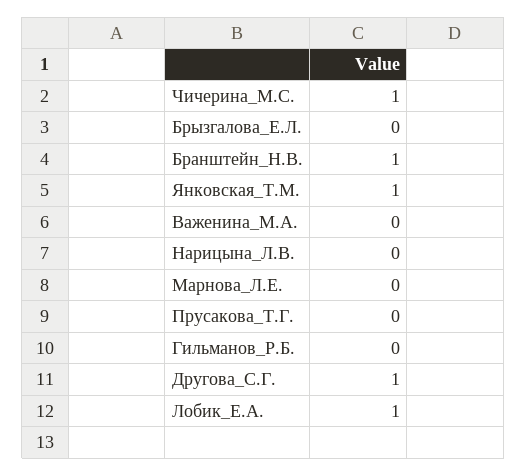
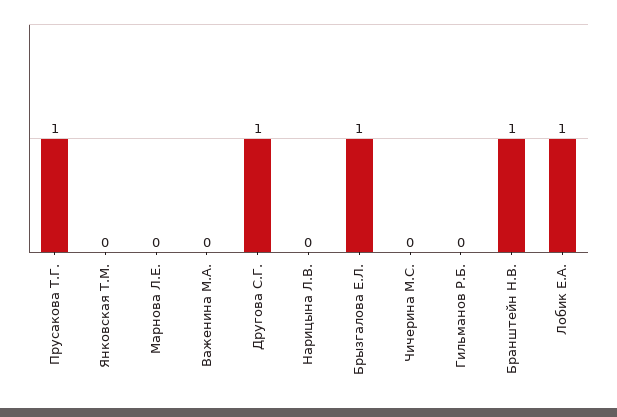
Чичерина_М.С.: 1 -> 0
Брызгалова_Е.Л.: 0 -> 1
Янковская_Т.М.: 1 -> 0
Прусакова_Т.Г.: 0 -> 1

